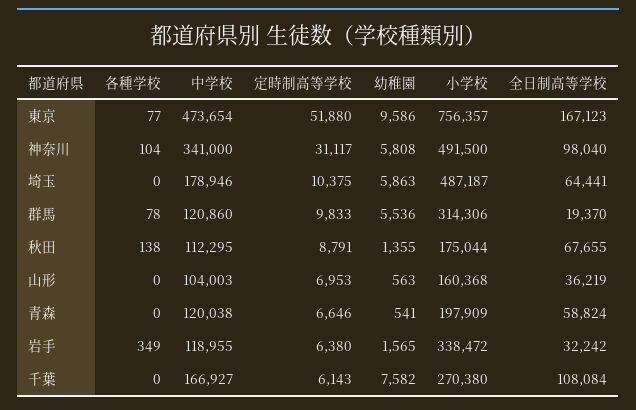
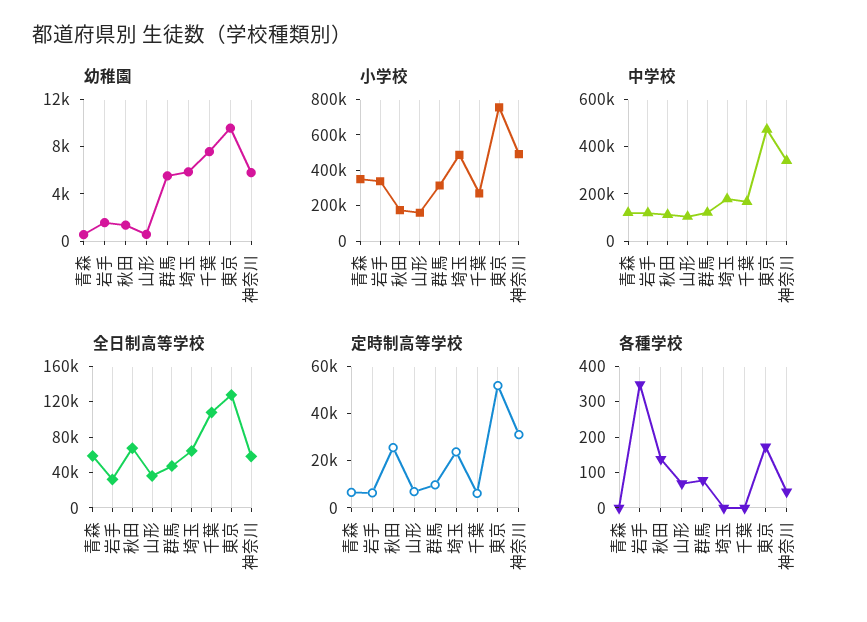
各種学校, 東京: 77 -> 175
全日制高等学校, 東京: 167123 -> 130000
各種学校, 神奈川: 104 -> 50
全日制高等学校, 神奈川: 98040 -> 60000
定時制高等学校, 埼玉: 10375 -> 25000
全日制高等学校, 群馬: 19370 -> 50000
定時制高等学校, 秋田: 8791 -> 25000
各種学校, 山形: 0 -> 75
小学校, 青森: 197909 -> 350000

